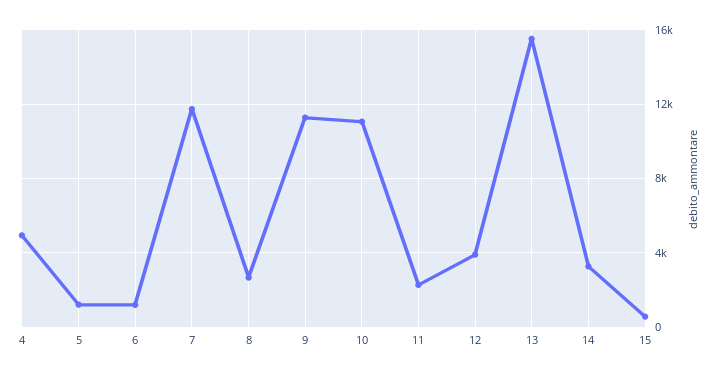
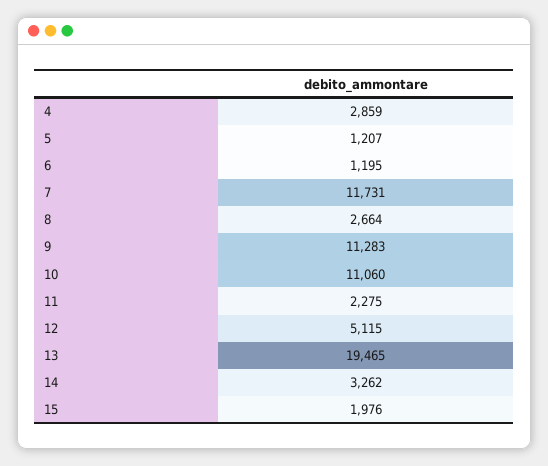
4: 5000 -> 2859
12: 4000 -> 5115
13: 15500 -> 19465
15: 500 -> 1976

